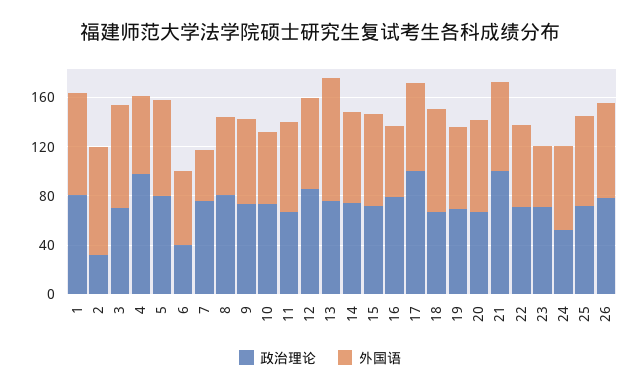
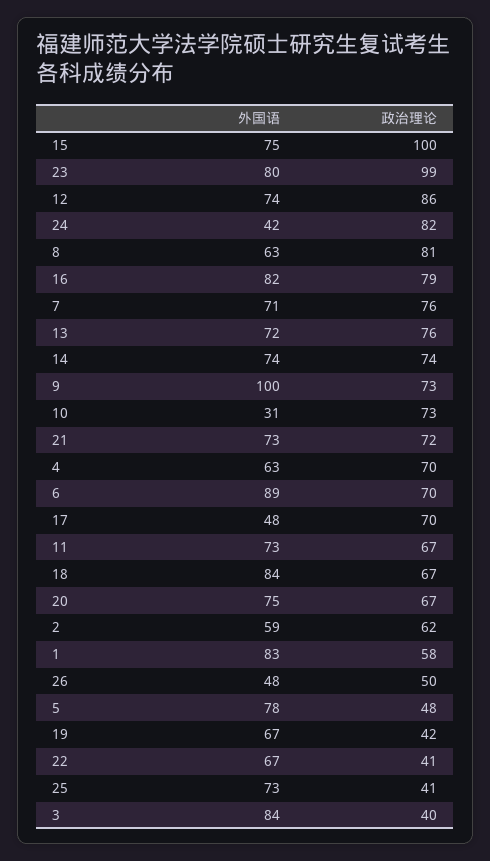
政治理论, 1: 80 -> 58
政治理论, 2: 30 -> 62
外国语, 2: 90 -> 59
政治理论, 3: 70 -> 40
政治理论, 4: 100 -> 70
政治理论, 5: 80 -> 48
政治理论, 6: 40 -> 70
外国语, 6: 60 -> 89
外国语, 7: 40 -> 71
外国语, 9: 70 -> 100
外国语, 10: 60 -> 31
外国语, 13: 100 -> 72
政治理论, 15: 70 -> 100
外国语, 16: 60 -> 82
政治理论, 17: 100 -> 70
外国语, 17: 70 -> 48
政治理论, 19: 70 -> 42
政治理论, 21: 100 -> 72
政治理论, 22: 70 -> 41
政治理论, 23: 70 -> 99
外国语, 23: 50 -> 80
政治理论, 24: 50 -> 82
外国语, 24: 70 -> 42
政治理论, 25: 70 -> 41
政治理论, 26: 80 -> 50
外国语, 26: 80 -> 48

